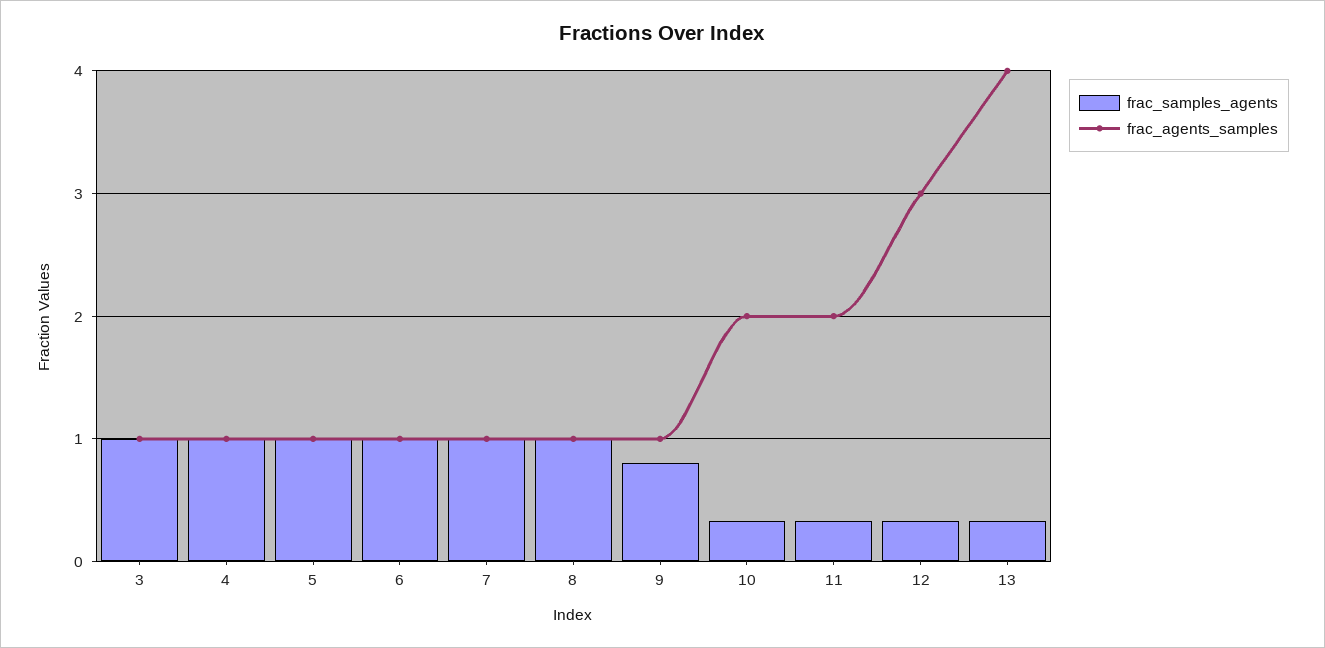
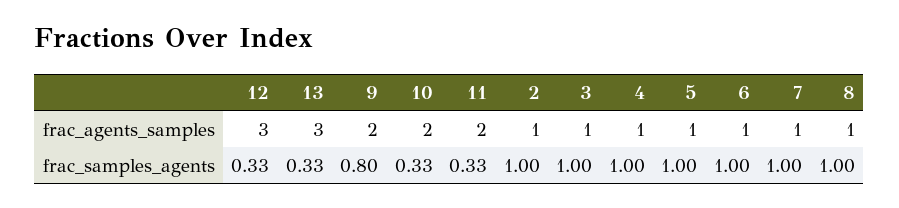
frac_agents_samples, 9: 1 -> 2
frac_agents_samples, 13: 4 -> 3
frac_agents_samples, 2: none -> 1
frac_samples_agents, 2: none -> 1

